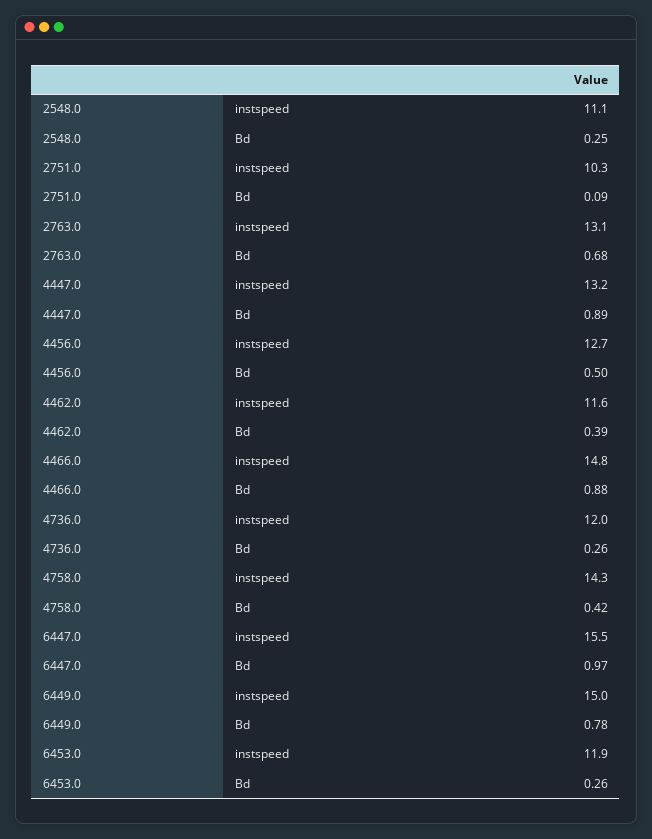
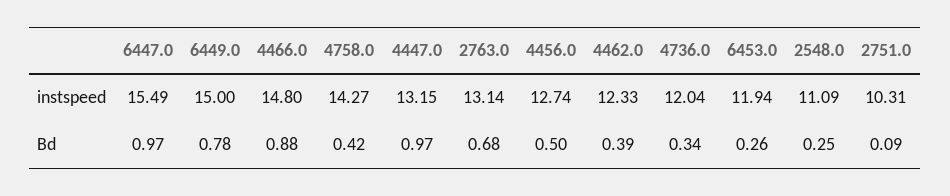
4447.0, Bd: 0.89 -> 0.97
4462.0, instspeed: 11.6 -> 12.33
4736.0, Bd: 0.26 -> 0.34

